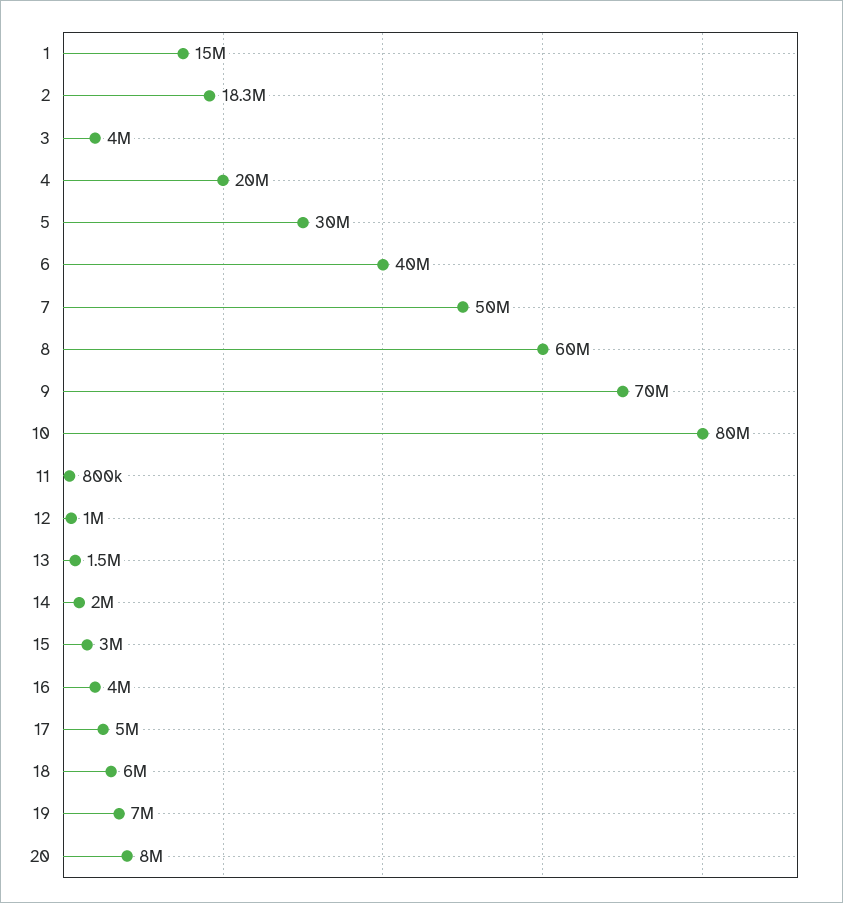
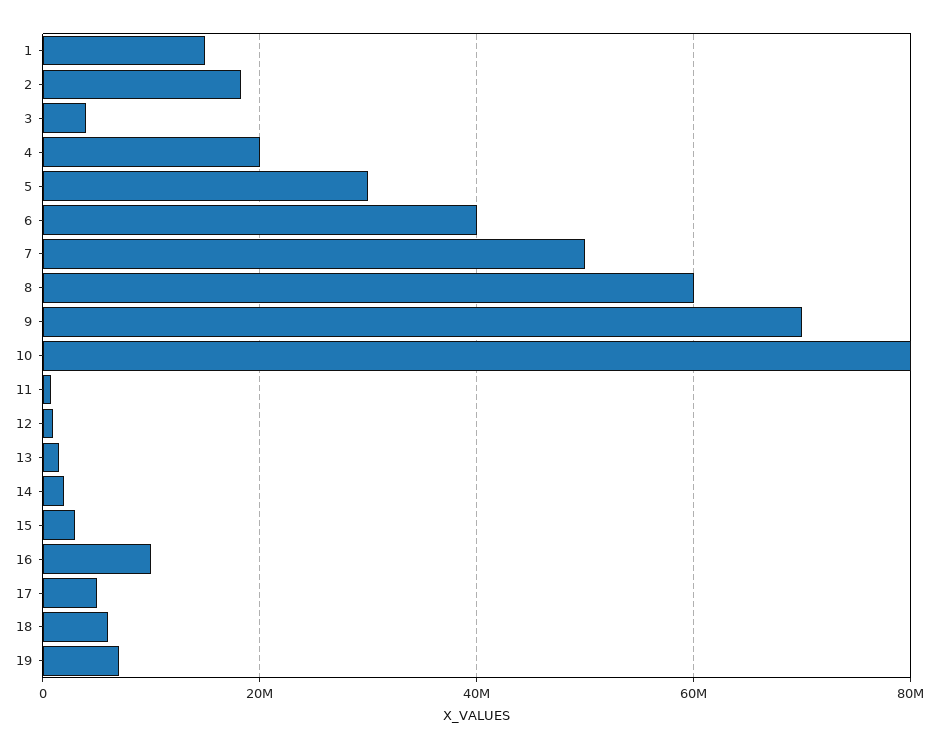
16: 4000000 -> 10000000
20: 8000000 -> none

